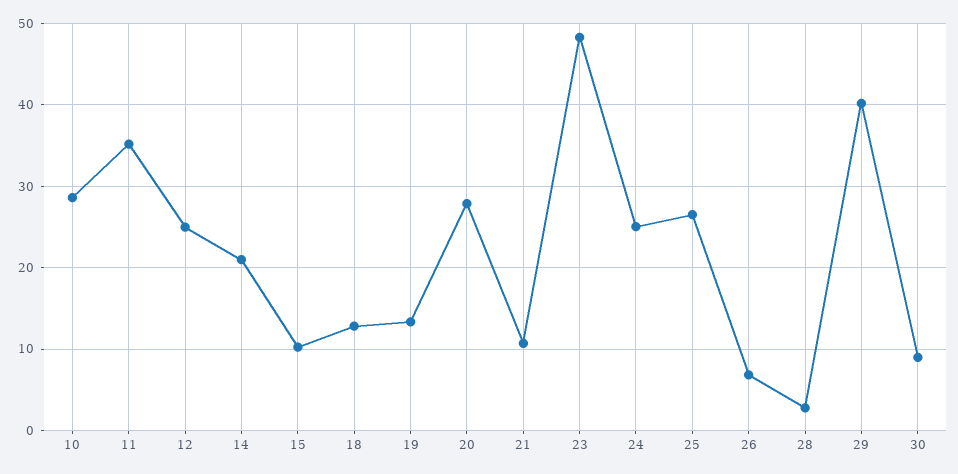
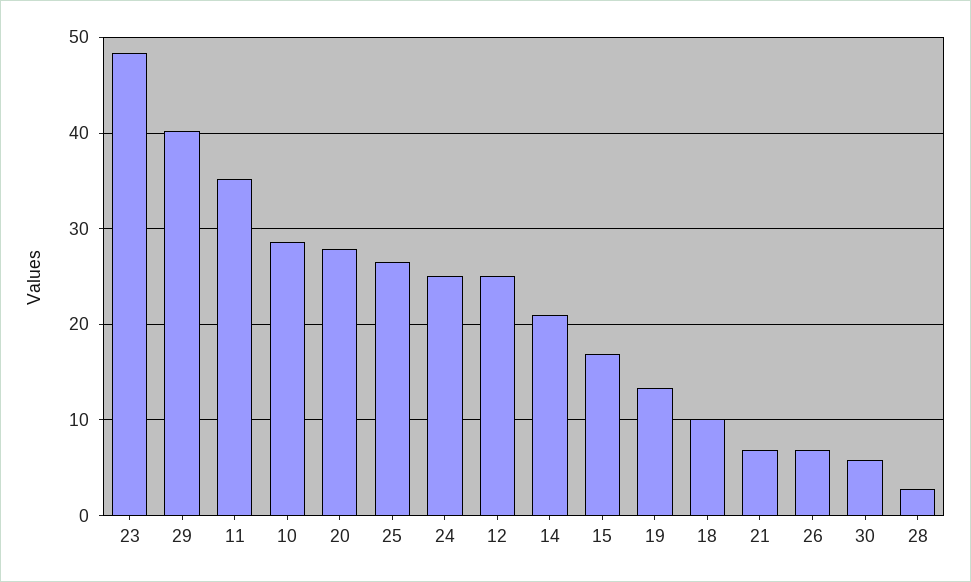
15: 10 -> 17
18: 13 -> 10
21: 11 -> 7
30: 9 -> 6

